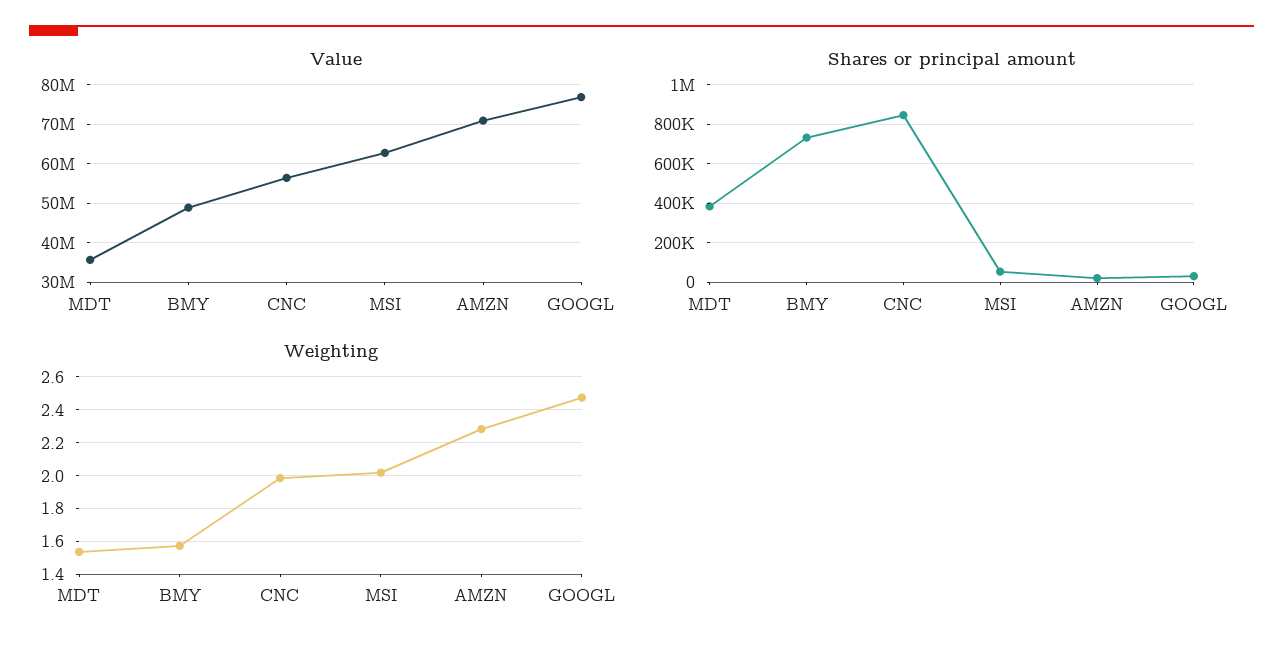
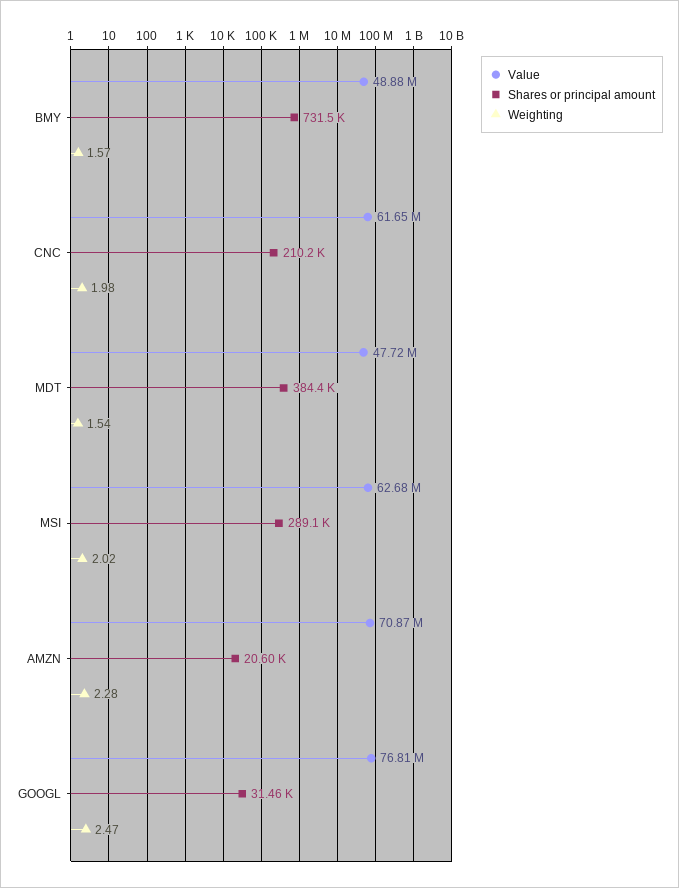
Value, MDT: 36000000 -> 47720000
Value, CNC: 56000000 -> 61650000
Shares or principal amount, CNC: 850000 -> 210200
Shares or principal amount, MSI: 50000 -> 289100

